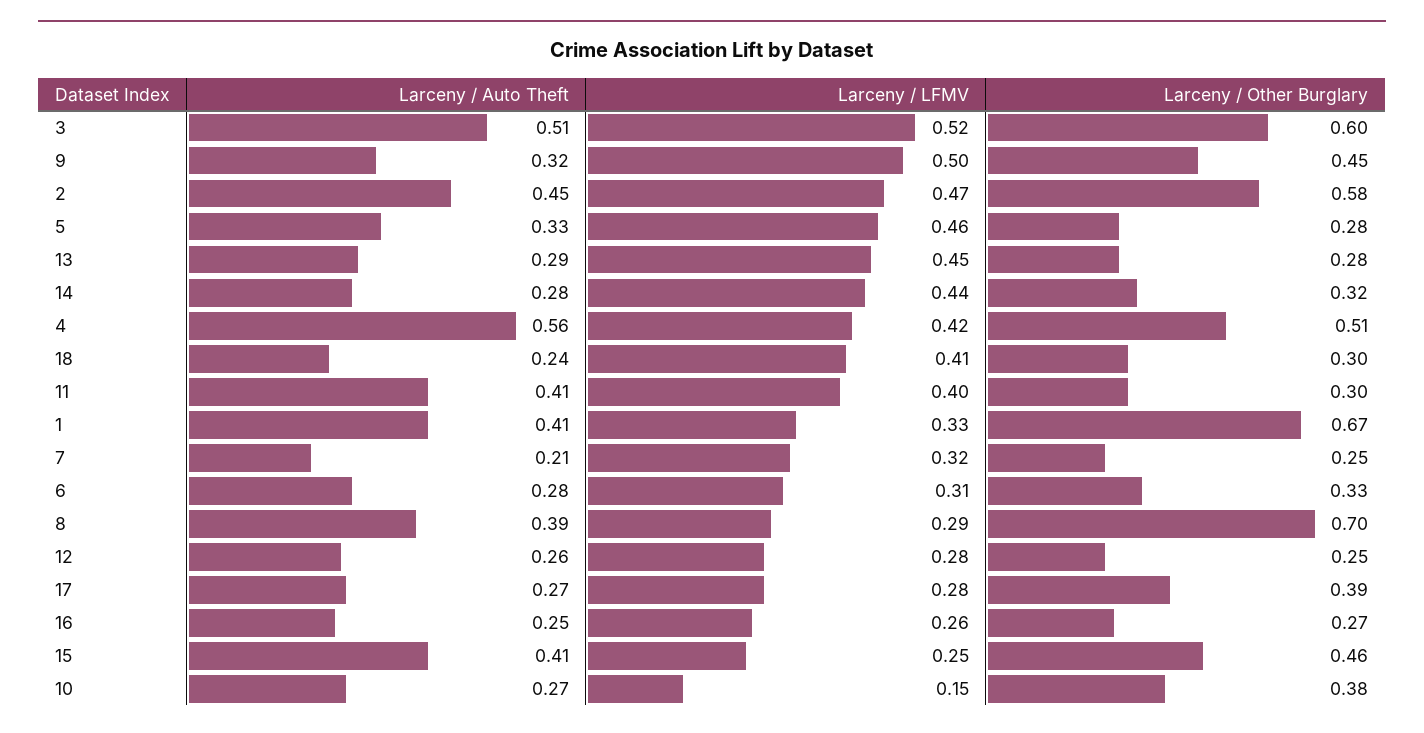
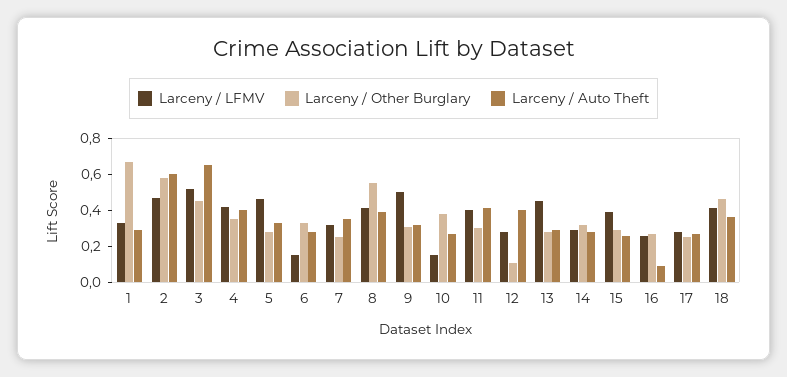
Larceny / Auto Theft, 3: 0.51 -> 0.65
Larceny / Other Burglary, 3: 0.6 -> 0.45
Larceny / Other Burglary, 9: 0.45 -> 0.3
Larceny / Auto Theft, 2: 0.45 -> 0.6
Larceny / LFMV, 14: 0.44 -> 0.3
Larceny / Auto Theft, 4: 0.56 -> 0.4
Larceny / Other Burglary, 4: 0.51 -> 0.35
Larceny / Auto Theft, 18: 0.24 -> 0.35
Larceny / Other Burglary, 18: 0.3 -> 0.45
Larceny / Auto Theft, 1: 0.41 -> 0.3
Larceny / Auto Theft, 7: 0.21 -> 0.35
Larceny / LFMV, 6: 0.31 -> 0.15
Larceny / LFMV, 8: 0.29 -> 0.4
Larceny / Other Burglary, 8: 0.7 -> 0.55
Larceny / Auto Theft, 12: 0.26 -> 0.4
Larceny / Other Burglary, 12: 0.25 -> 0.1
Larceny / Other Burglary, 17: 0.39 -> 0.25
Larceny / Auto Theft, 16: 0.25 -> 0.1
Larceny / Auto Theft, 15: 0.41 -> 0.25
Larceny / LFMV, 15: 0.25 -> 0.4
Larceny / Other Burglary, 15: 0.46 -> 0.3

